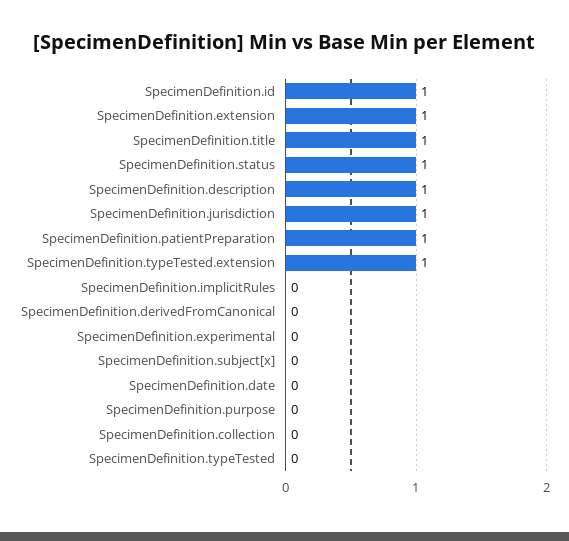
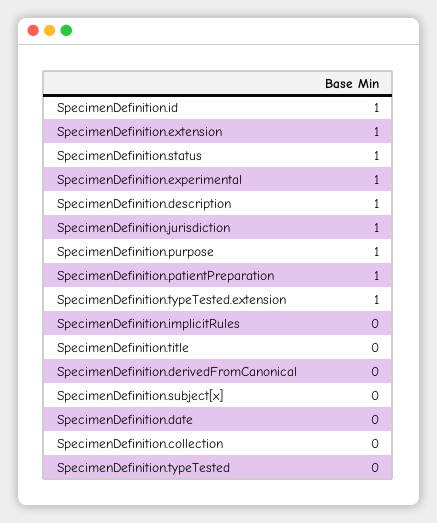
SpecimenDefinition.title: 1 -> 0
SpecimenDefinition.experimental: 0 -> 1
SpecimenDefinition.purpose: 0 -> 1

